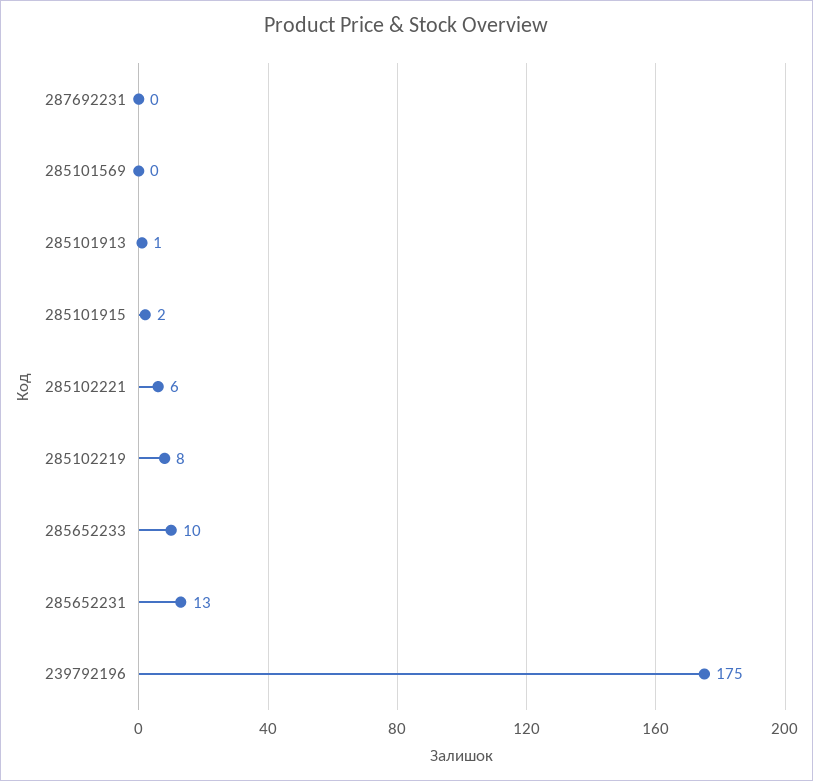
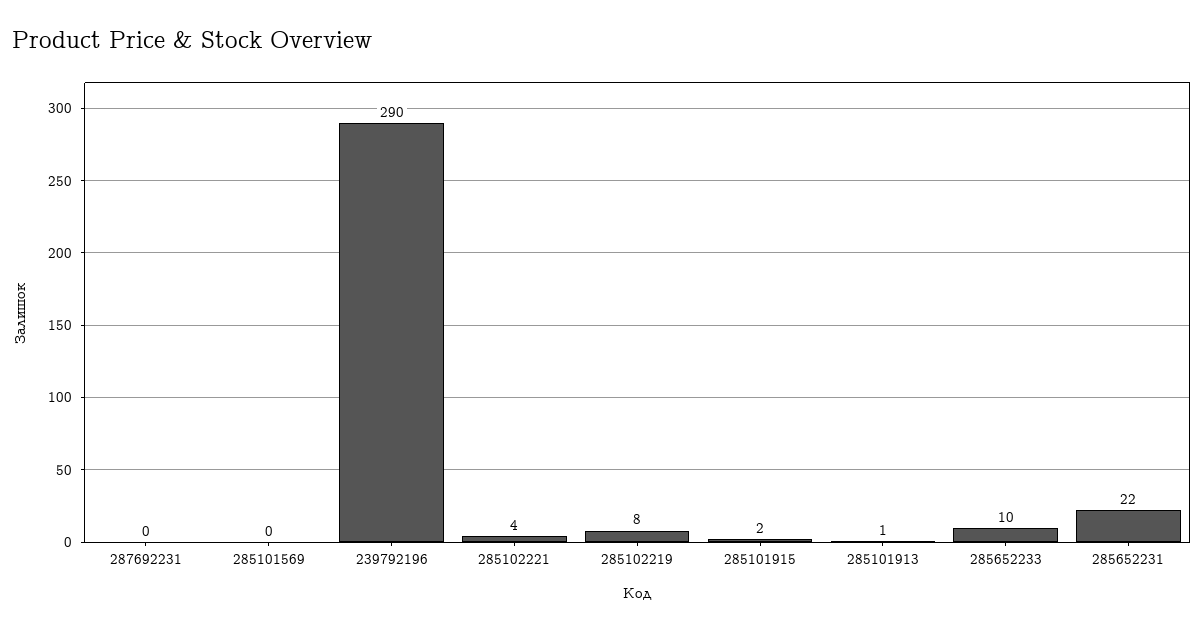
285102221: 6 -> 4
285652231: 13 -> 22
239792196: 175 -> 290

